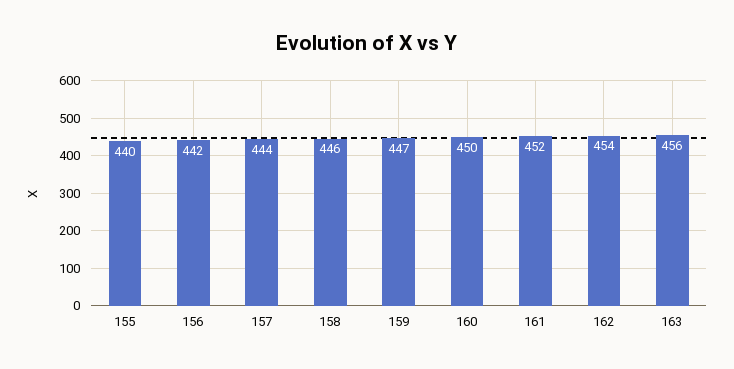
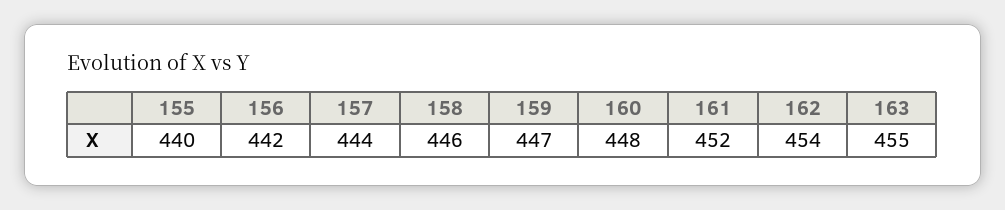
160: 450 -> 448
163: 456 -> 455

